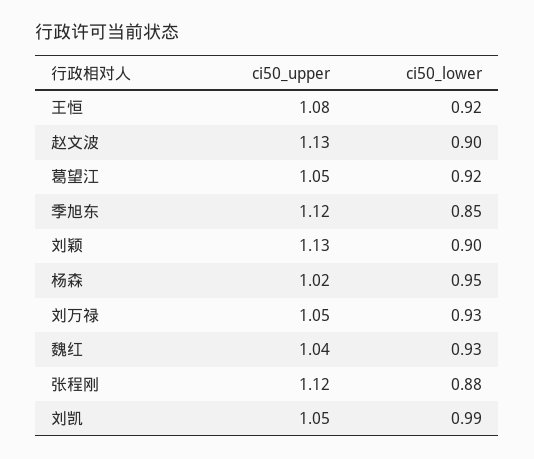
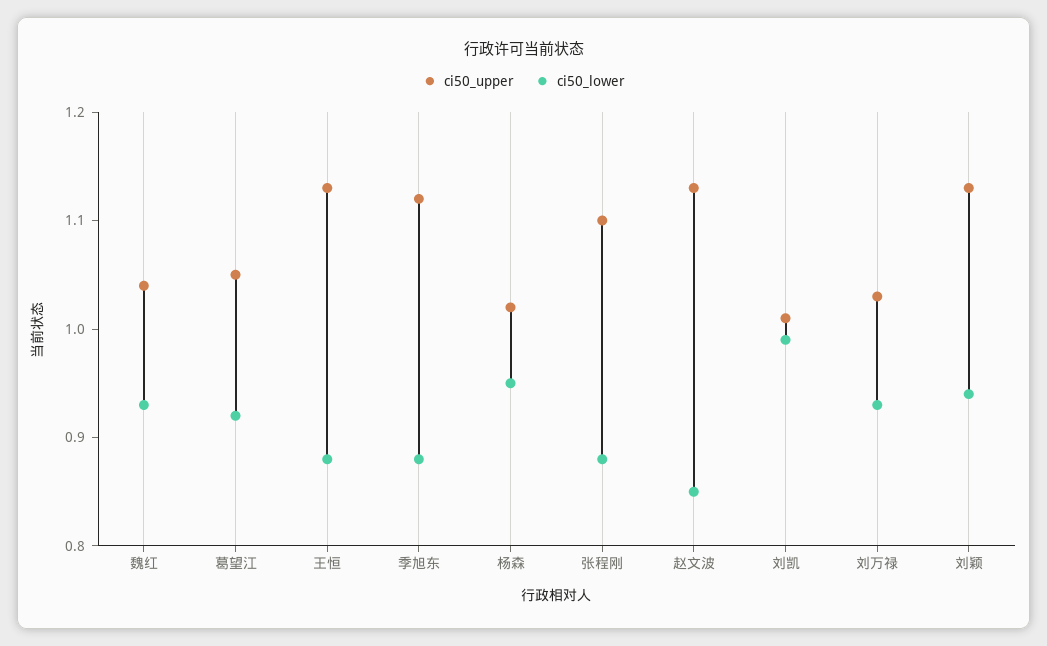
ci50_upper, 王恒: 1.08 -> 1.13
ci50_lower, 王恒: 0.92 -> 0.88
ci50_lower, 赵文波: 0.9 -> 0.85
ci50_lower, 季旭东: 0.85 -> 0.88
ci50_lower, 刘颖: 0.9 -> 0.94
ci50_upper, 刘万禄: 1.05 -> 1.03
ci50_upper, 张程刚: 1.12 -> 1.1
ci50_upper, 刘凯: 1.05 -> 1.01

